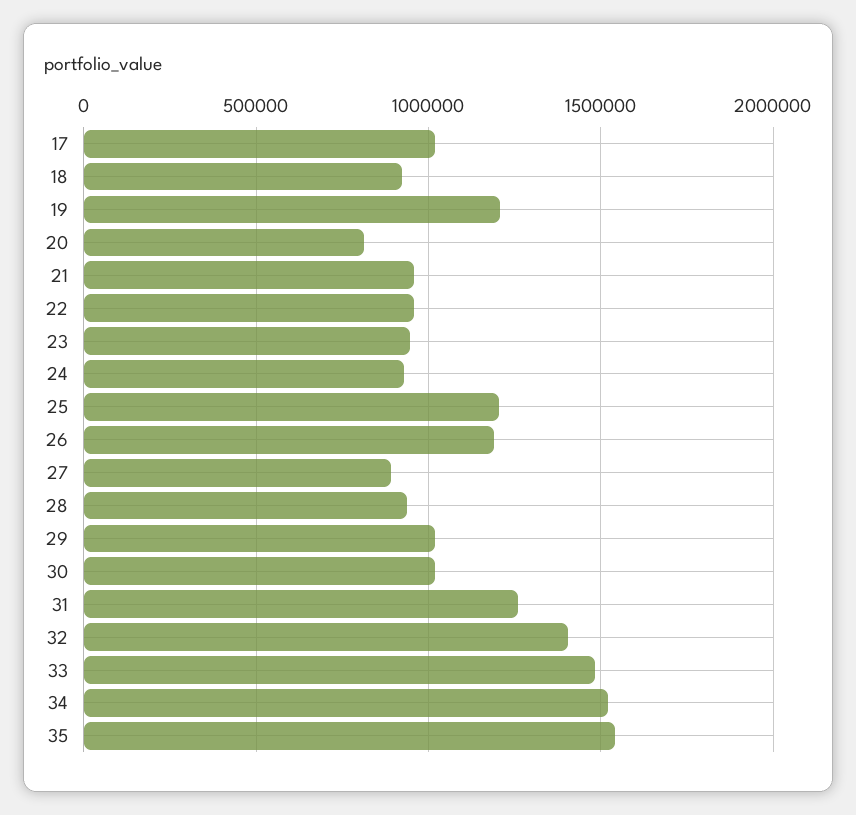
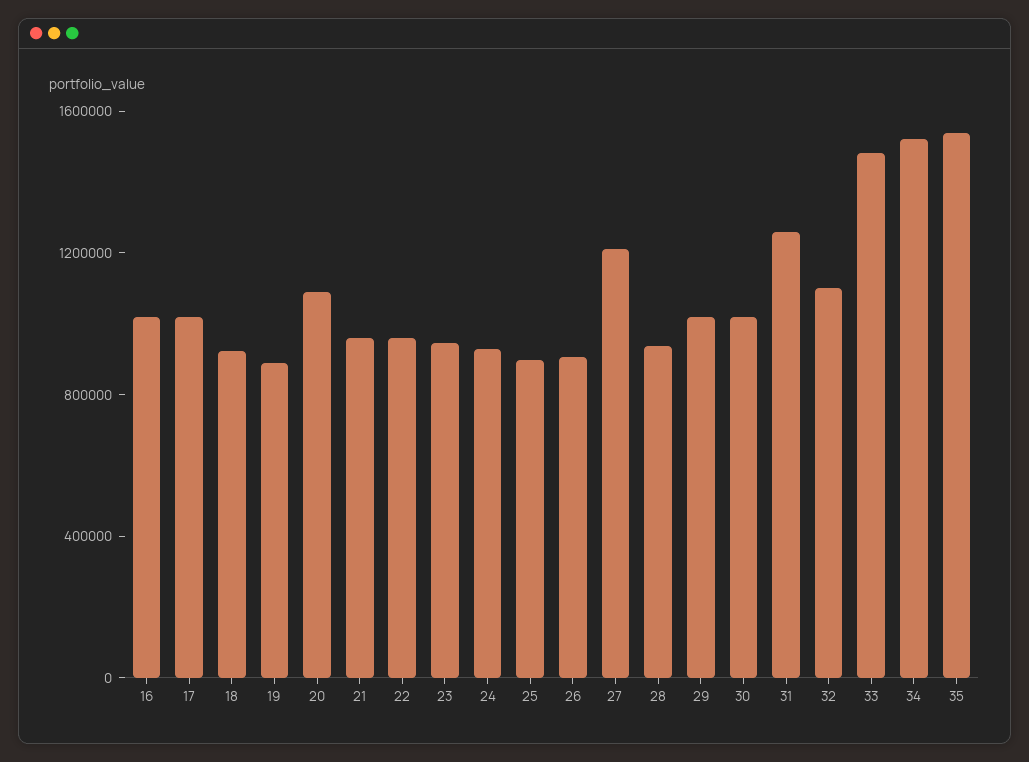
19: 1200000 -> 900000
20: 800000 -> 1100000
25: 1200000 -> 900000
26: 1200000 -> 900000
27: 900000 -> 1200000
32: 1400000 -> 1100000
16: none -> 1000000

